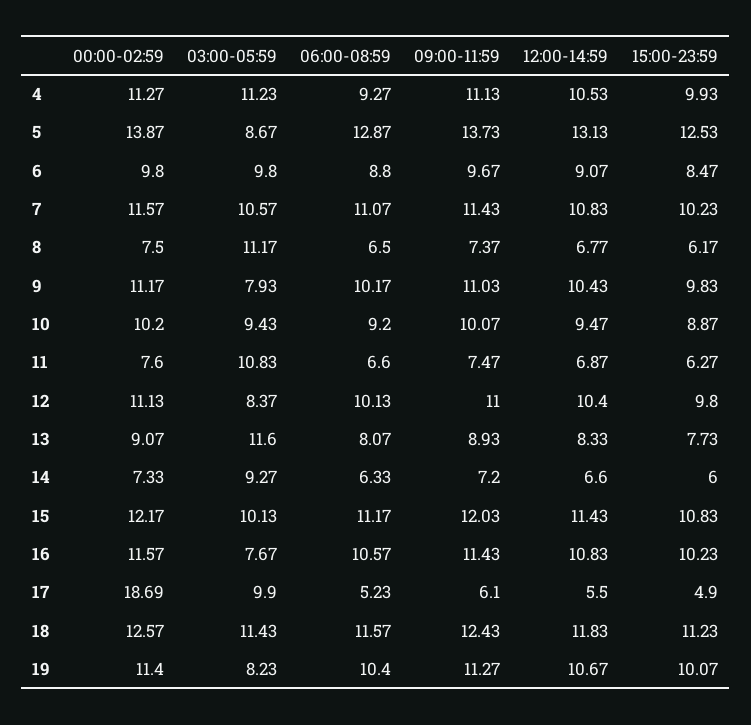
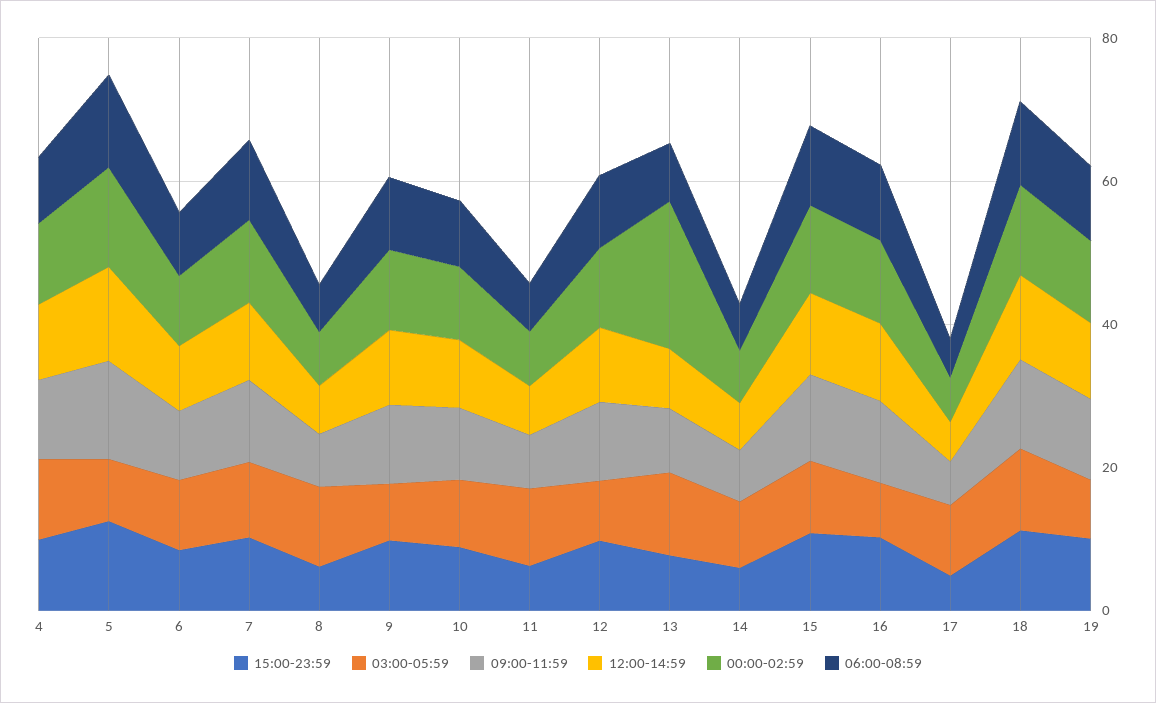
00:00-02:59, 13: 9.07 -> 20
00:00-02:59, 17: 18.69 -> 5

